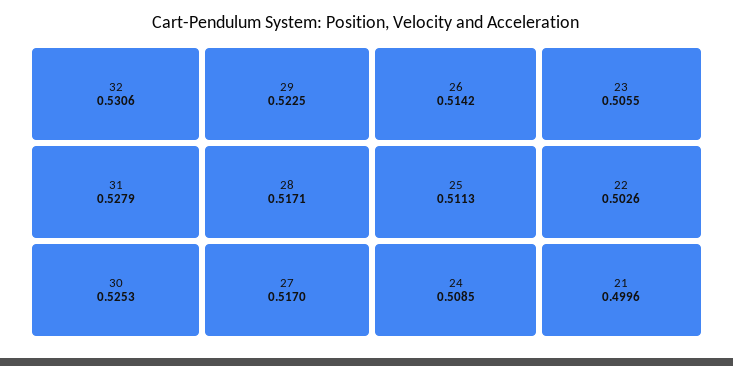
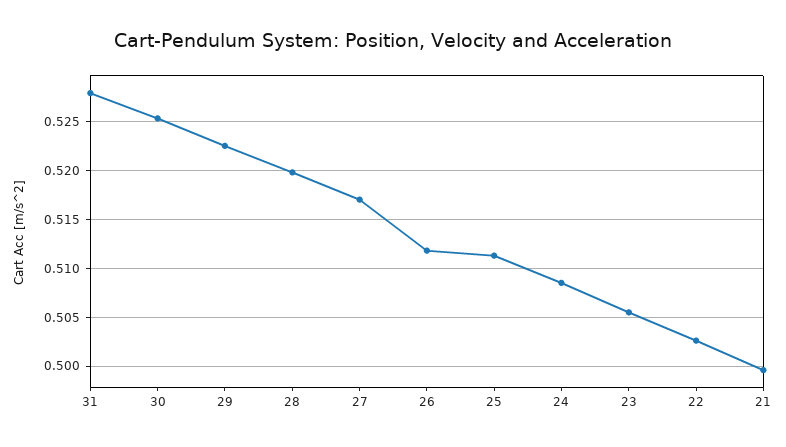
32: 0.5306 -> none
28: 0.5171 -> 0.52
26: 0.5142 -> 0.512

